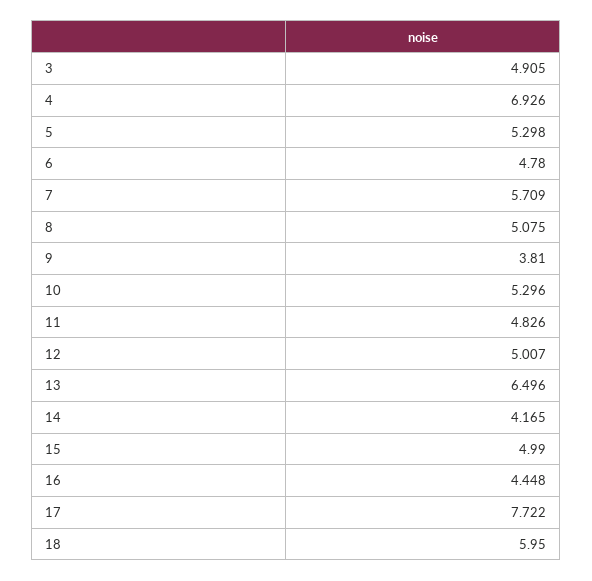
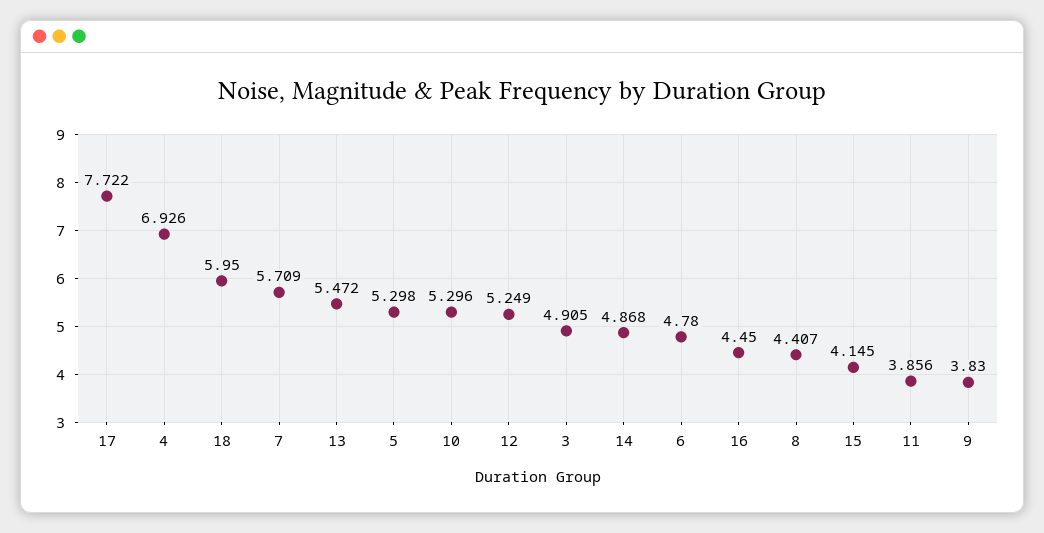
8: 5.075 -> 4.407
9: 3.81 -> 3.83
11: 4.826 -> 3.856
12: 5.007 -> 5.249
13: 6.496 -> 5.472
14: 4.165 -> 4.868
15: 4.99 -> 4.145
16: 4.448 -> 4.45

